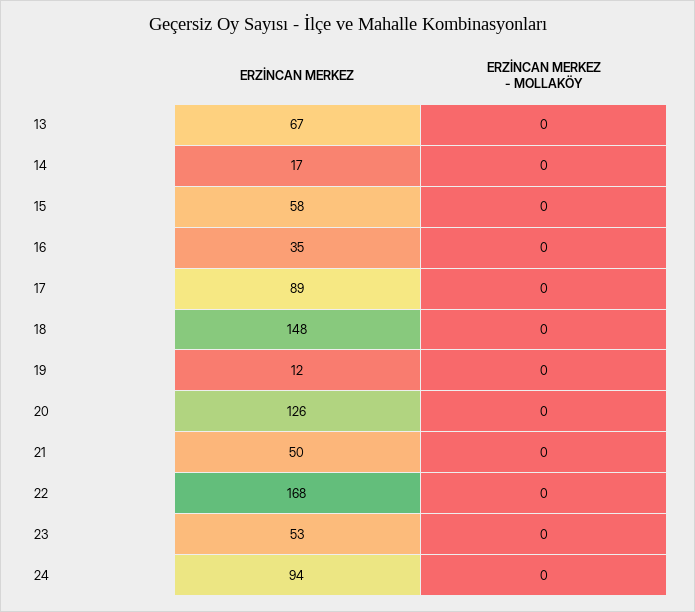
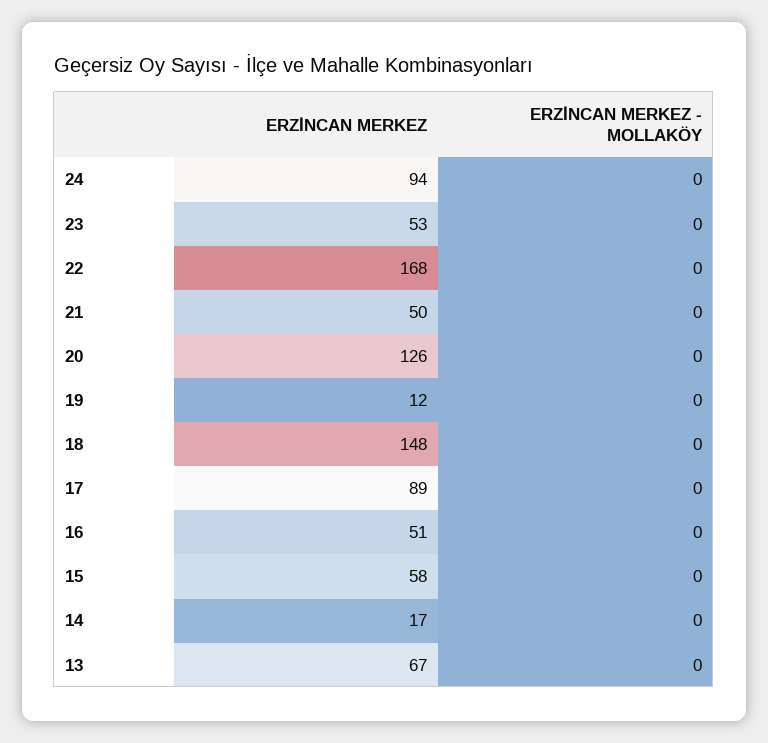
ERZİNCAN MERKEZ, 16: 35 -> 51

